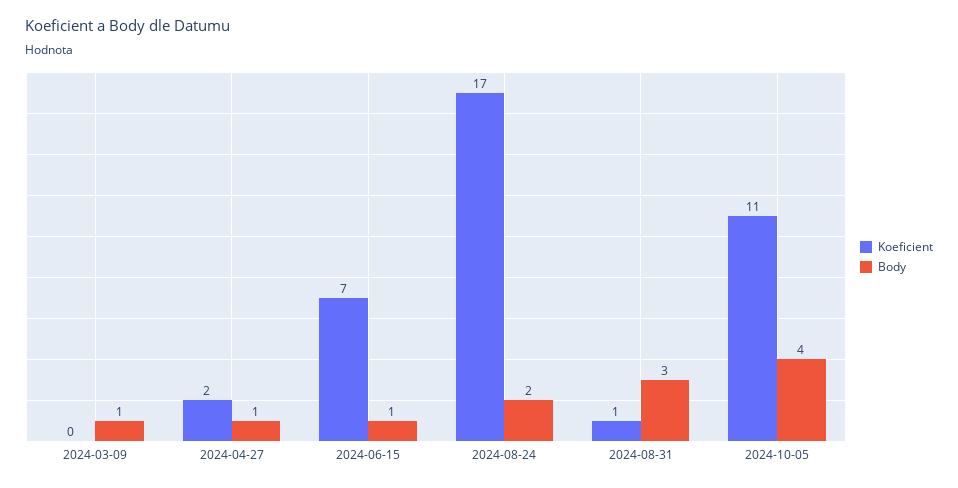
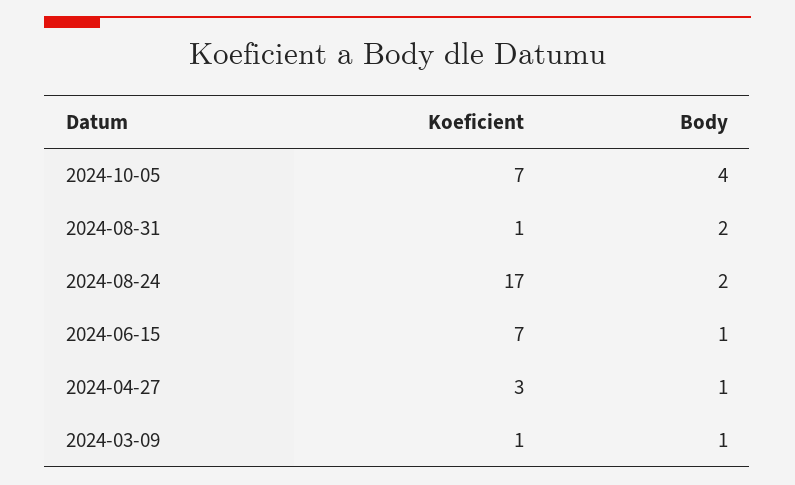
Koeficient, 2024-03-09: 0 -> 1
Koeficient, 2024-04-27: 2 -> 3
Body, 2024-08-31: 3 -> 2
Koeficient, 2024-10-05: 11 -> 7

